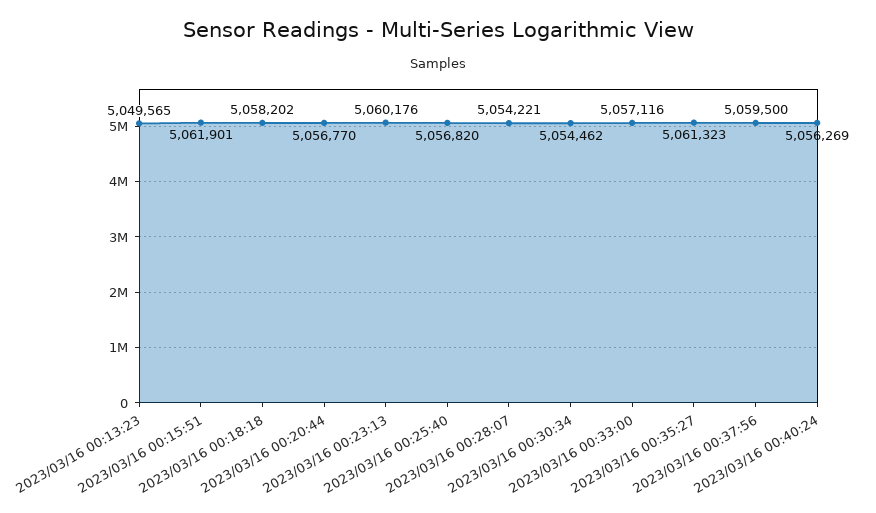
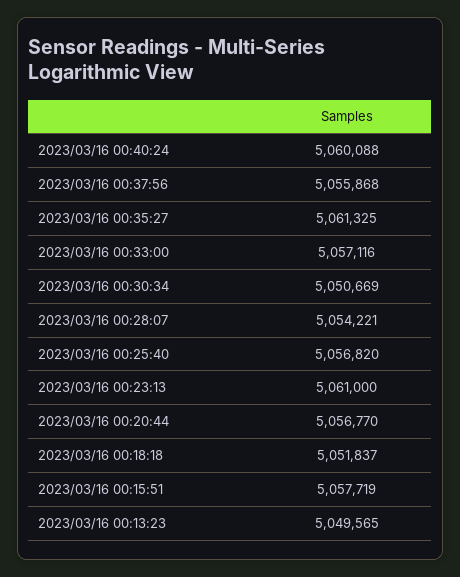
2023/03/16 00:15:51: 5061901 -> 5057719
2023/03/16 00:18:18: 5058202 -> 5051837
2023/03/16 00:23:13: 5060176 -> 5061000
2023/03/16 00:30:34: 5054462 -> 5050669
2023/03/16 00:35:27: 5061323 -> 5061325
2023/03/16 00:37:56: 5059500 -> 5055868
2023/03/16 00:40:24: 5056269 -> 5060088

